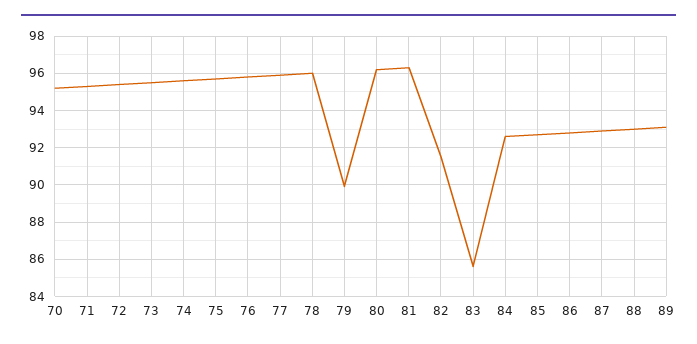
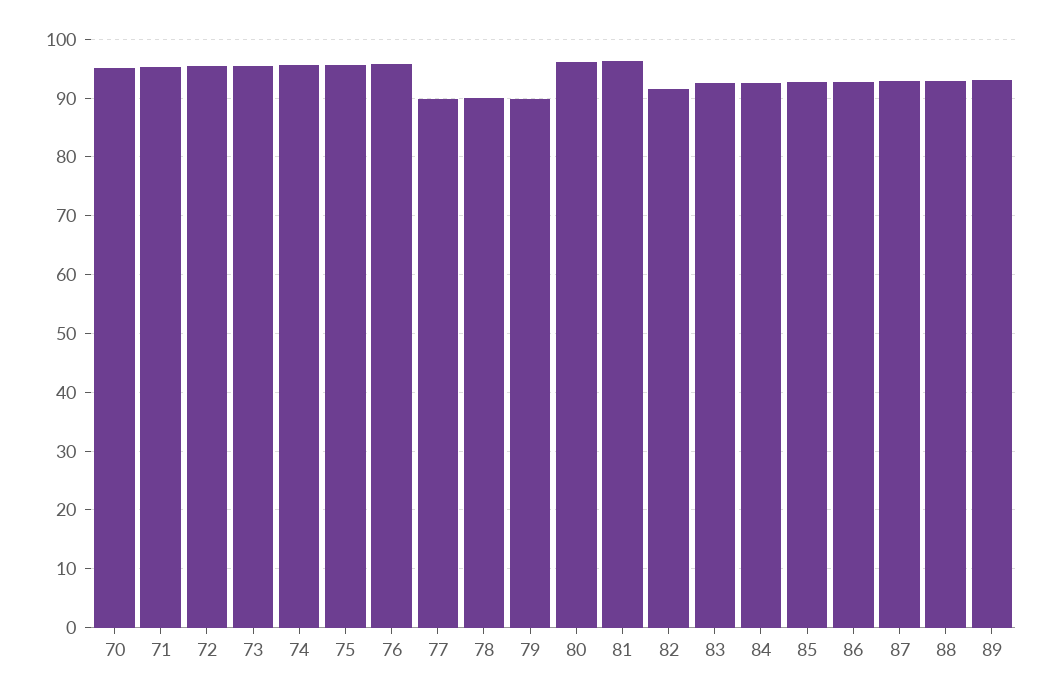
77: 96 -> 90
78: 96 -> 90
83: 85.5 -> 92

